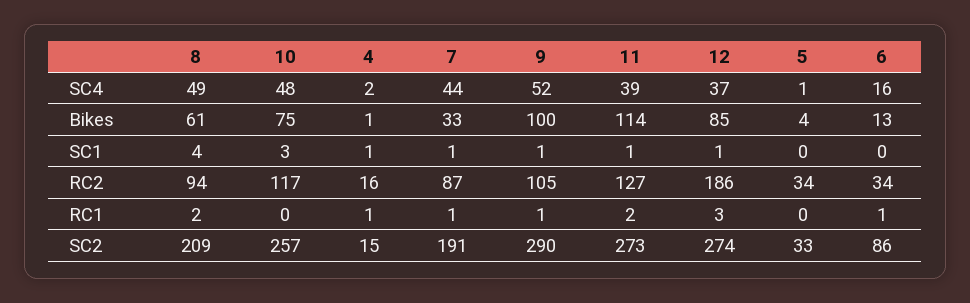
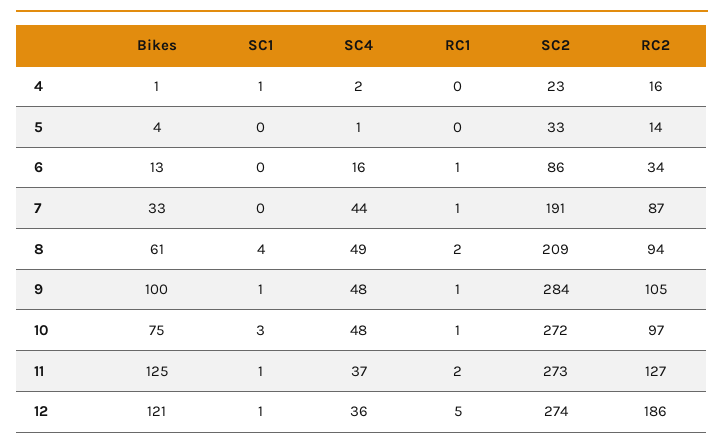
9, SC4: 52 -> 48
11, SC4: 39 -> 37
12, SC4: 37 -> 36
11, Bikes: 114 -> 125
12, Bikes: 85 -> 121
7, SC1: 1 -> 0
10, RC2: 117 -> 97
5, RC2: 34 -> 14
10, RC1: 0 -> 1
4, RC1: 1 -> 0
12, RC1: 3 -> 5
10, SC2: 257 -> 272
4, SC2: 15 -> 23
9, SC2: 290 -> 284

